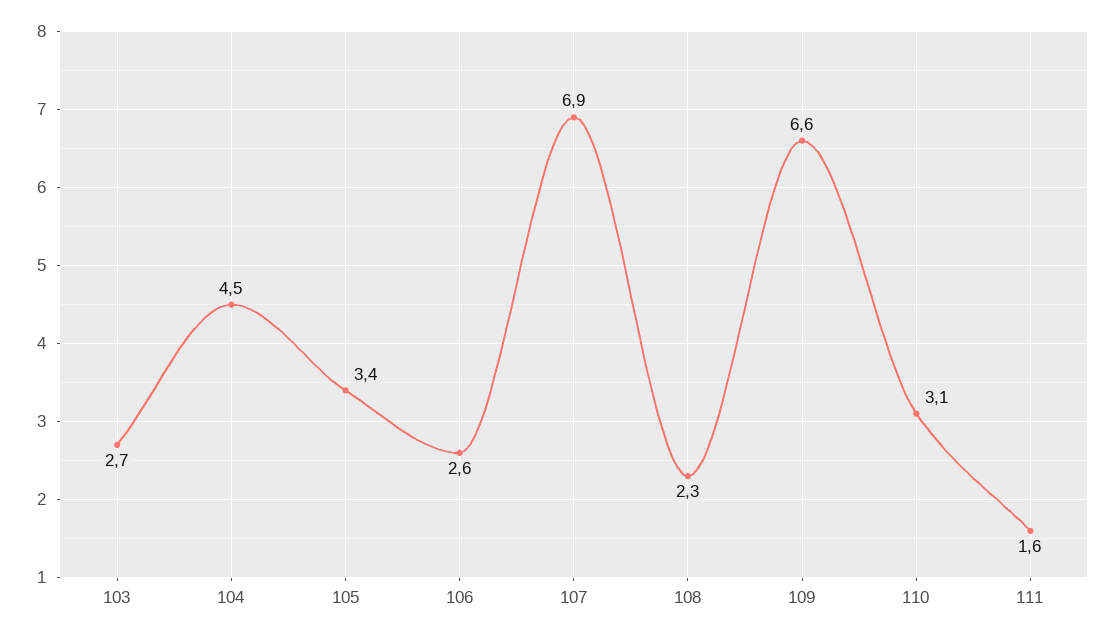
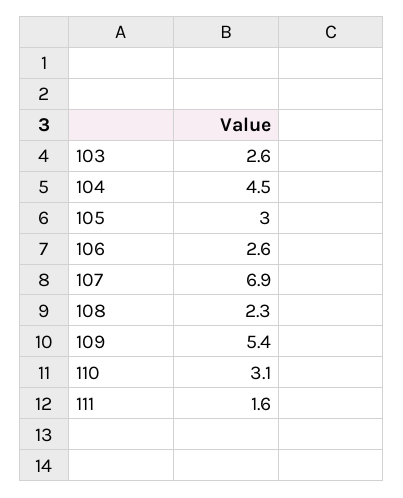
103: 2.7 -> 2.6
105: 3.4 -> 3
109: 6.6 -> 5.4

